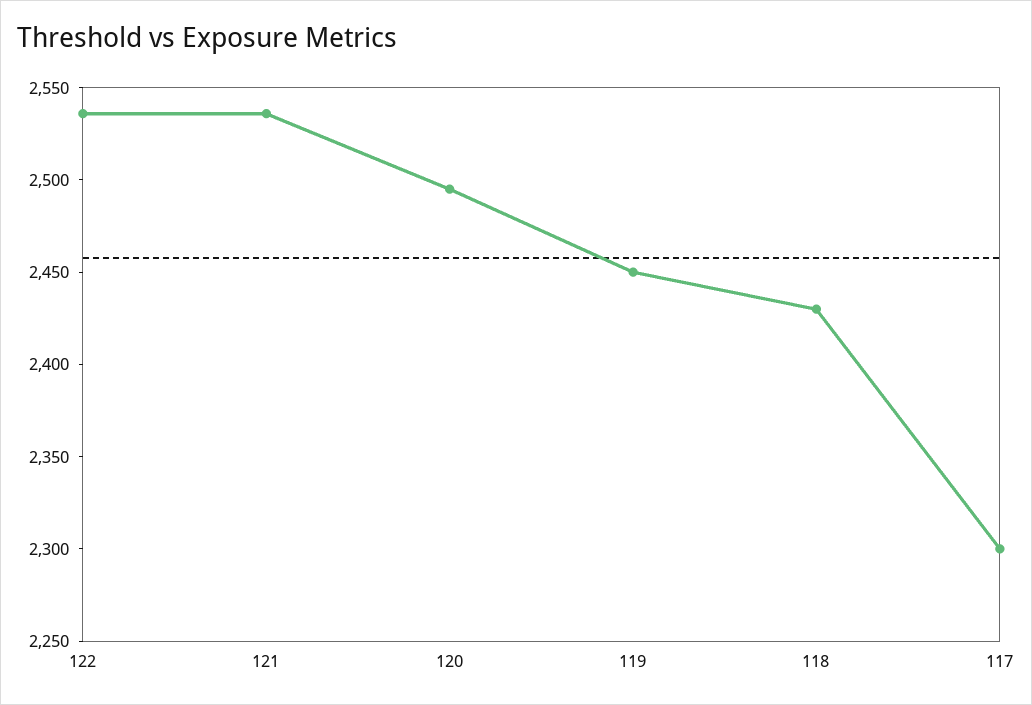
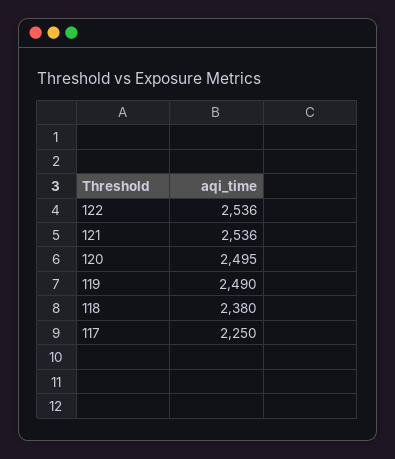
119: 2450 -> 2490
118: 2430 -> 2380
117: 2300 -> 2250

